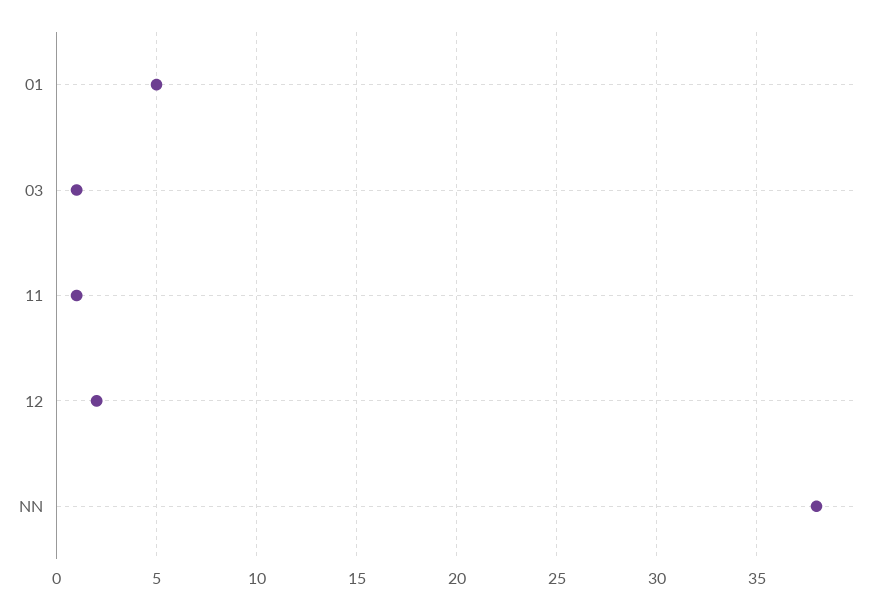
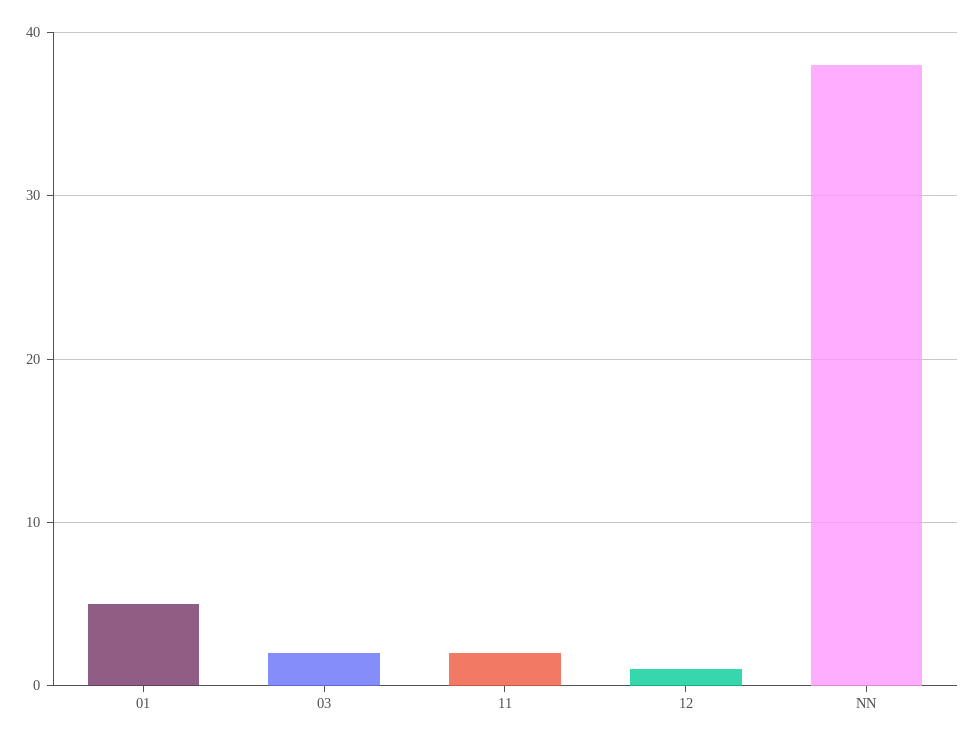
03: 1 -> 2
11: 1 -> 2
12: 2 -> 1

